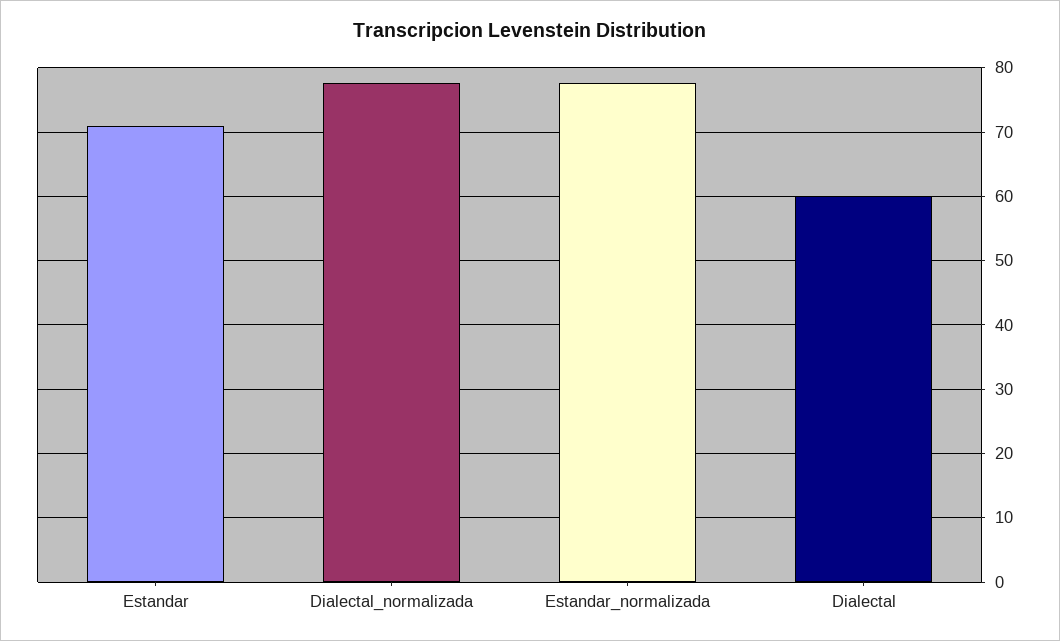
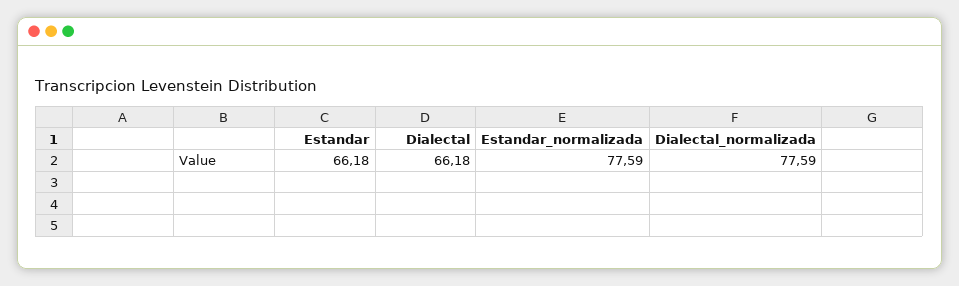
Estandar: 71 -> 66.18
Dialectal: 60 -> 66.18

